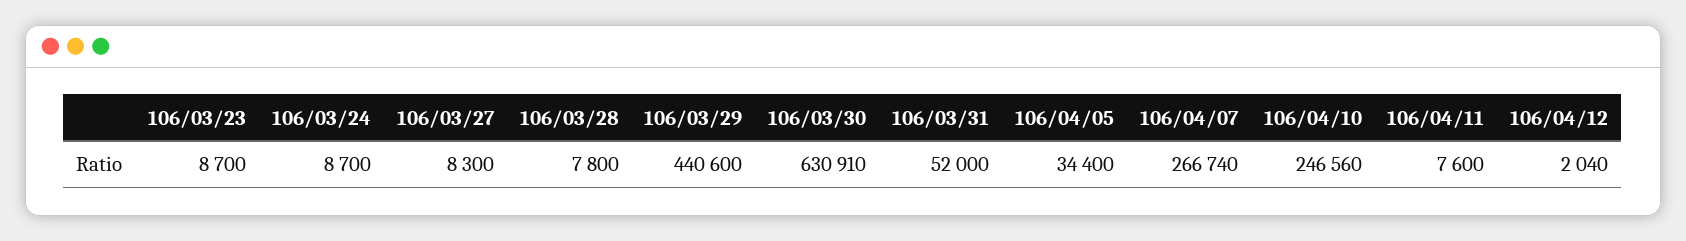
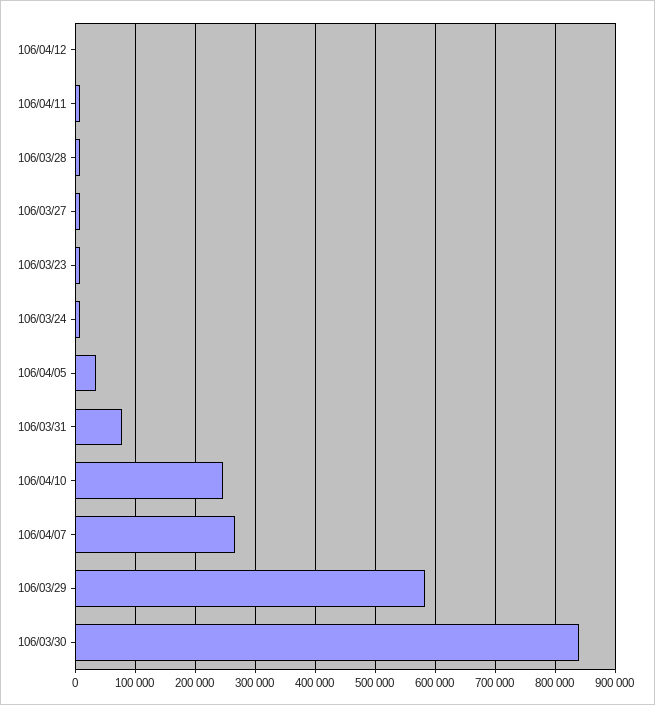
106/03/29: 440600 -> 580000
106/03/30: 630910 -> 840000
106/03/31: 52000 -> 80000

